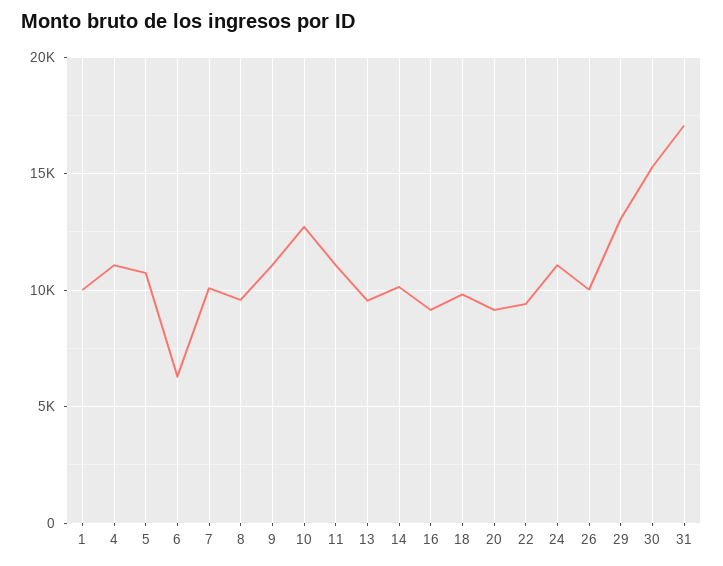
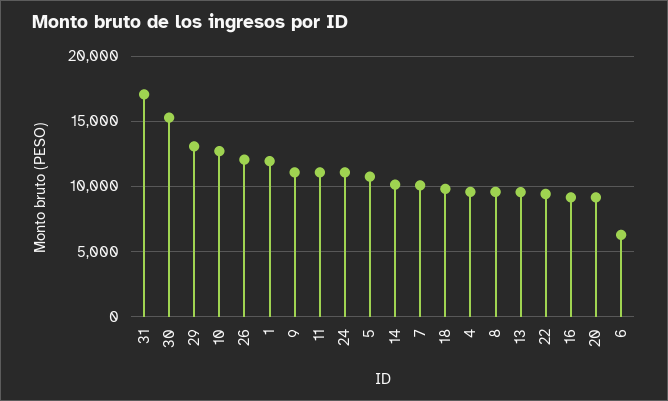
1: 10000 -> 12000
4: 11000 -> 9500
26: 10000 -> 12000

